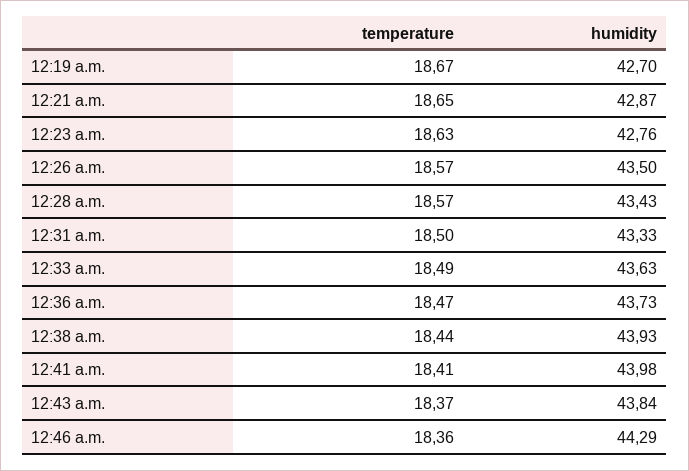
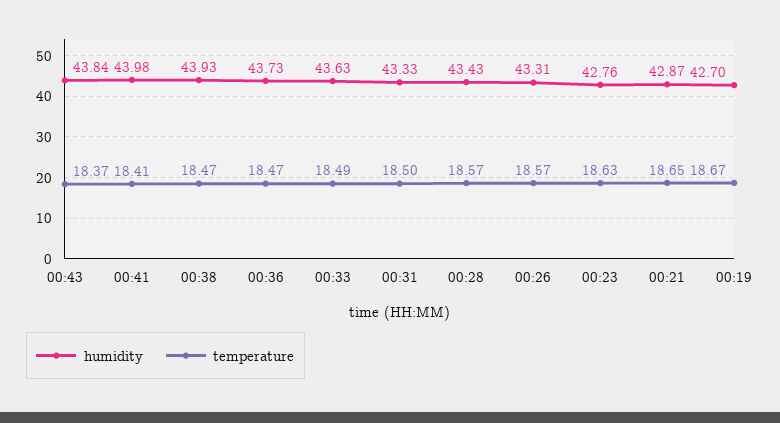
humidity, 12:26 a.m.: 43.5 -> 43.31
temperature, 12:38 a.m.: 18.44 -> 18.47
temperature, 12:46 a.m.: 18.36 -> none
humidity, 12:46 a.m.: 44.29 -> none

